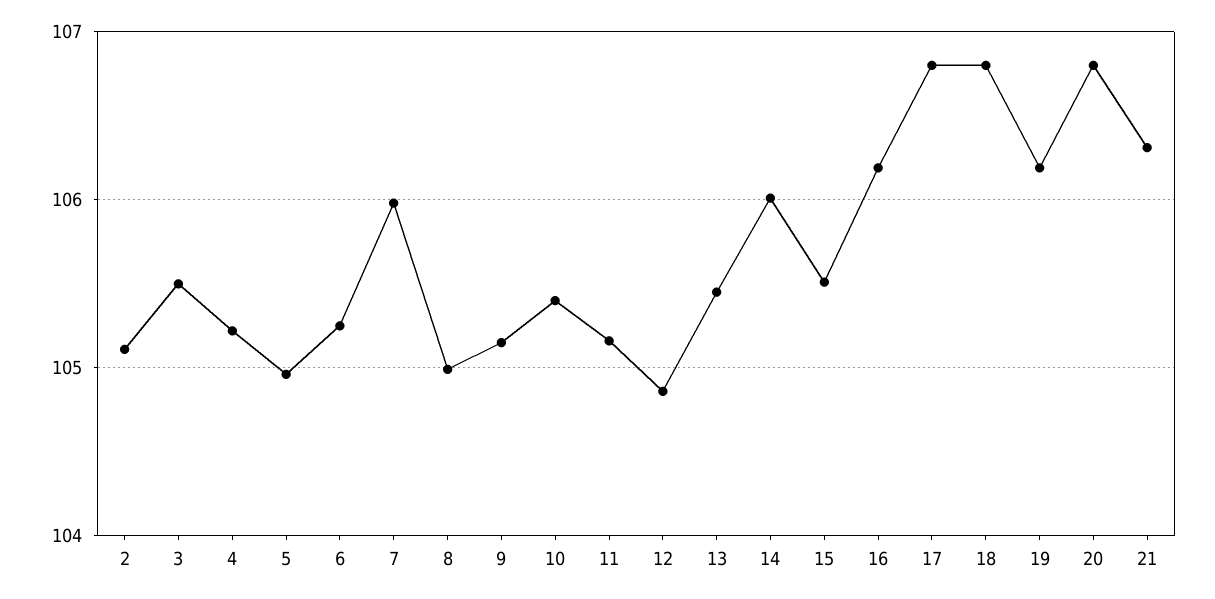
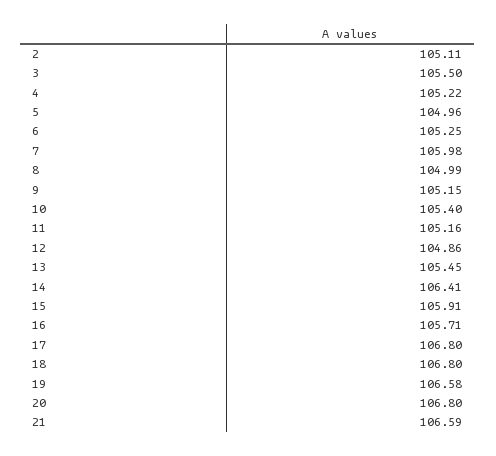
14: 106 -> 106.41
15: 105.5 -> 105.91
16: 106.2 -> 105.71
19: 106.2 -> 106.58
21: 106.3 -> 106.59

